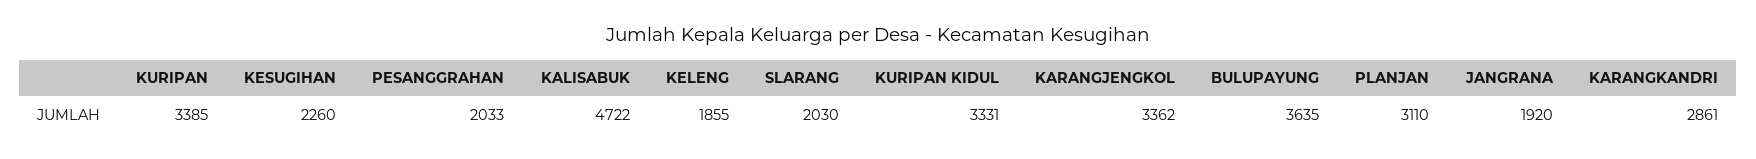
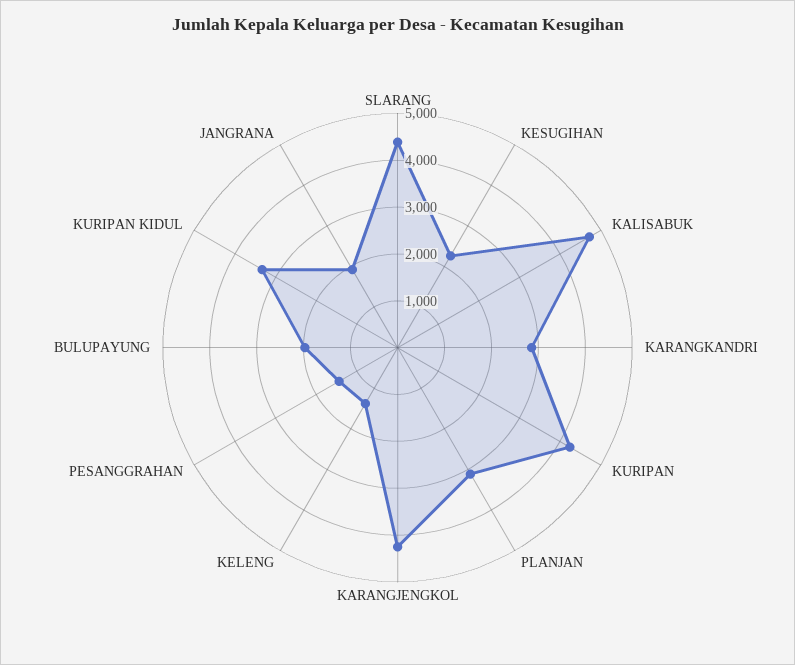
KURIPAN: 3385 -> 4200
PESANGGRAHAN: 2033 -> 1400
KELENG: 1855 -> 1400
SLARANG: 2030 -> 4400
KARANGJENGKOL: 3362 -> 4200
BULUPAYUNG: 3635 -> 2000

